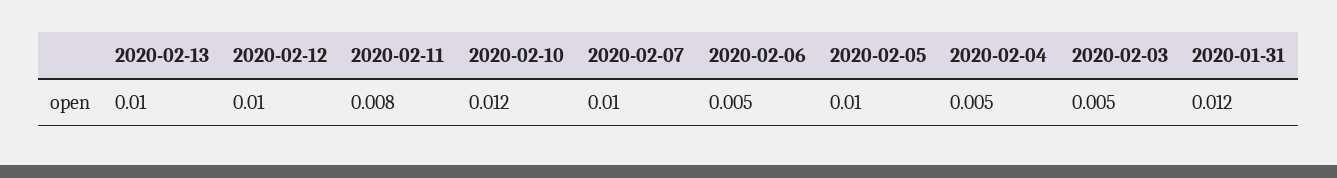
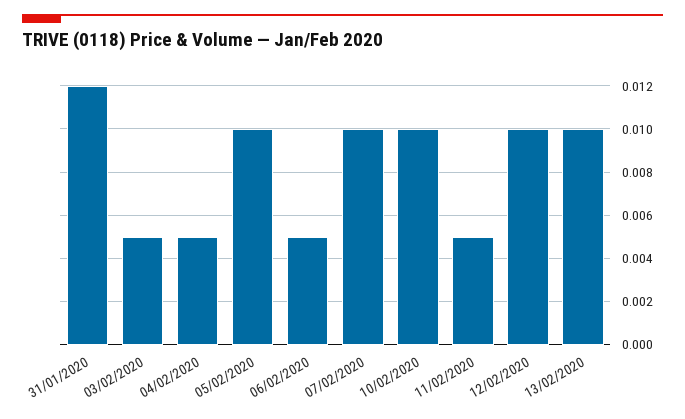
2020-02-11: 0.008 -> 0.005
2020-02-10: 0.012 -> 0.01

